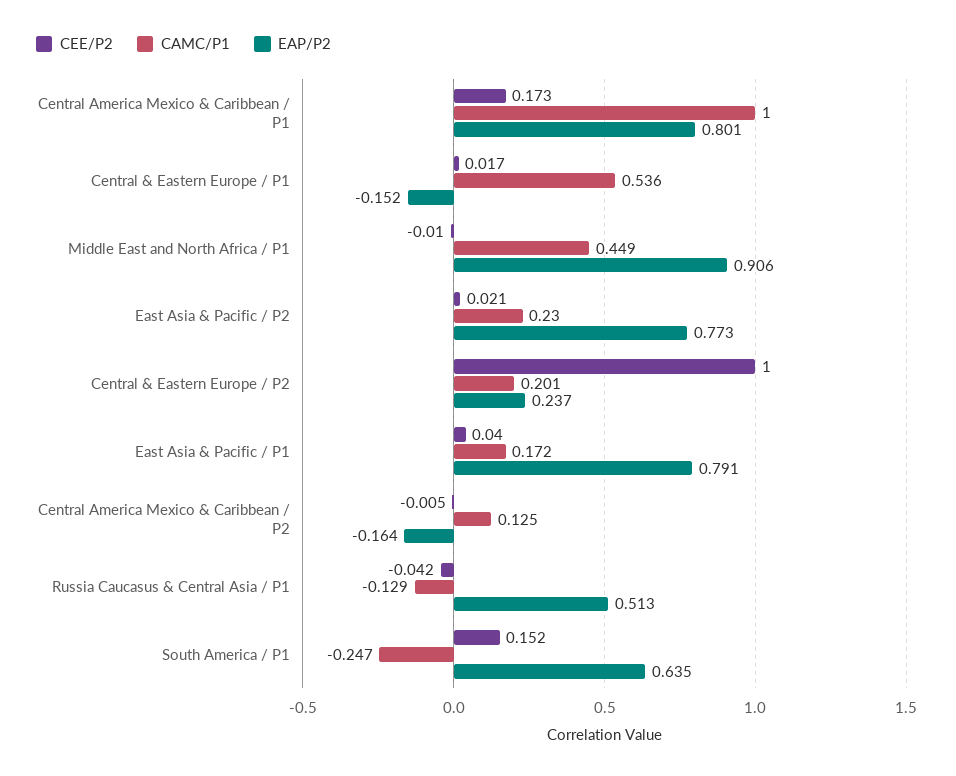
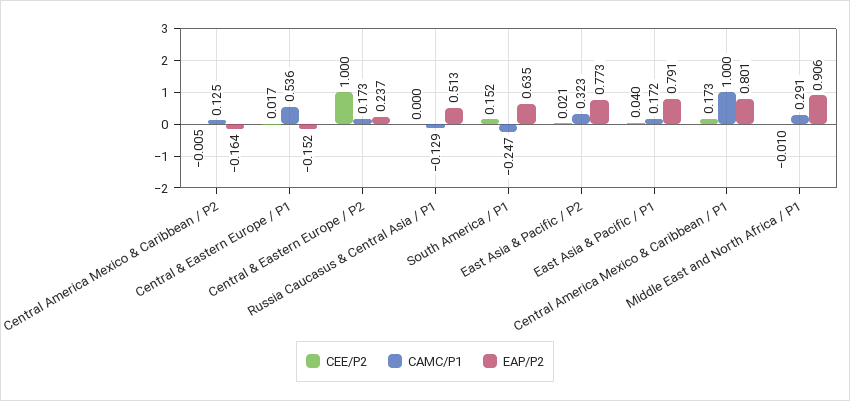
CAMC/P1, Middle East and North Africa / P1: 0.449 -> 0.291
CAMC/P1, East Asia & Pacific / P2: 0.23 -> 0.323
CAMC/P1, Central & Eastern Europe / P2: 0.201 -> 0.173
CEE/P2, Russia Caucasus & Central Asia / P1: -0.042 -> 0

